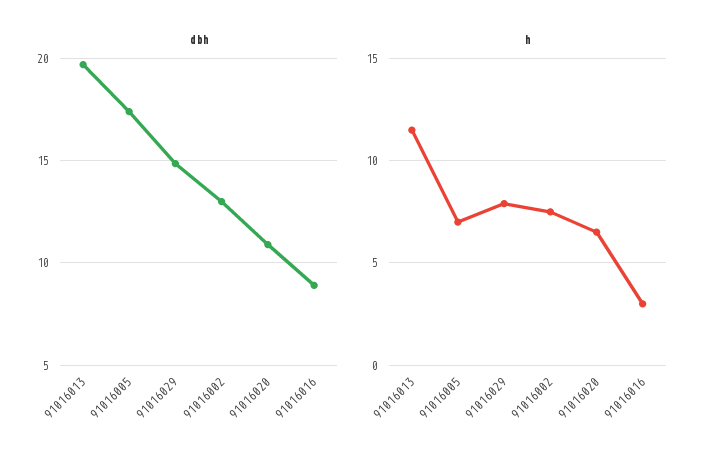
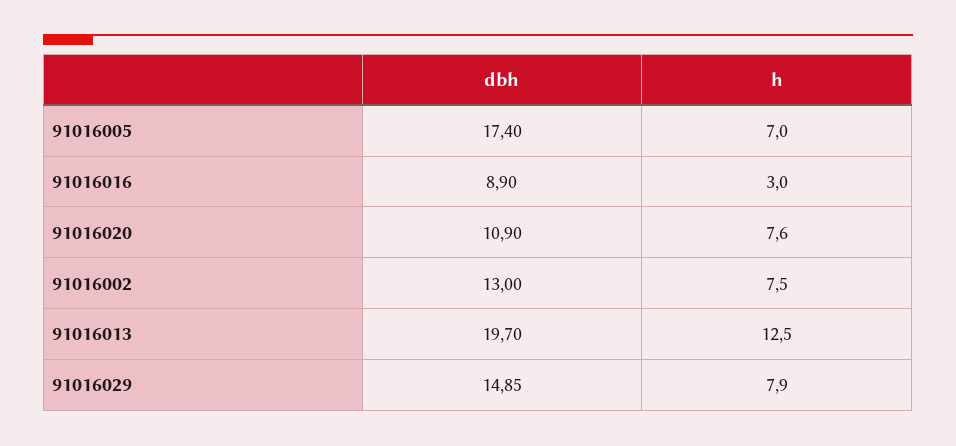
h, 91016013: 11.5 -> 12.5
h, 91016020: 6.5 -> 7.6

